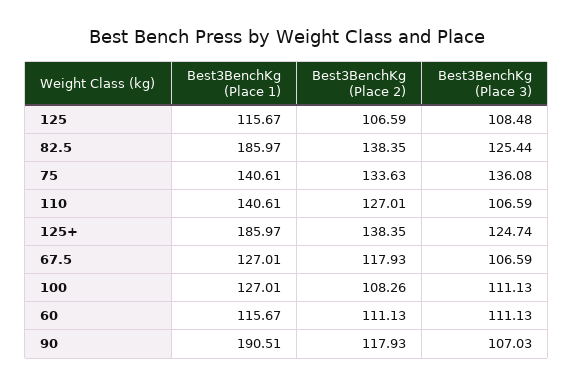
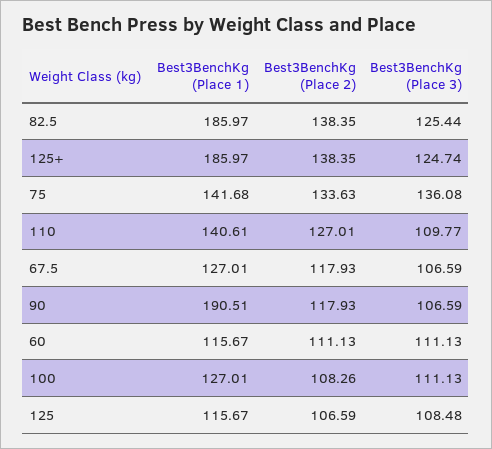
Best3BenchKg (Place 1), 75: 140.61 -> 141.68
Best3BenchKg (Place 3), 110: 106.59 -> 109.77
Best3BenchKg (Place 3), 90: 107.03 -> 106.59

